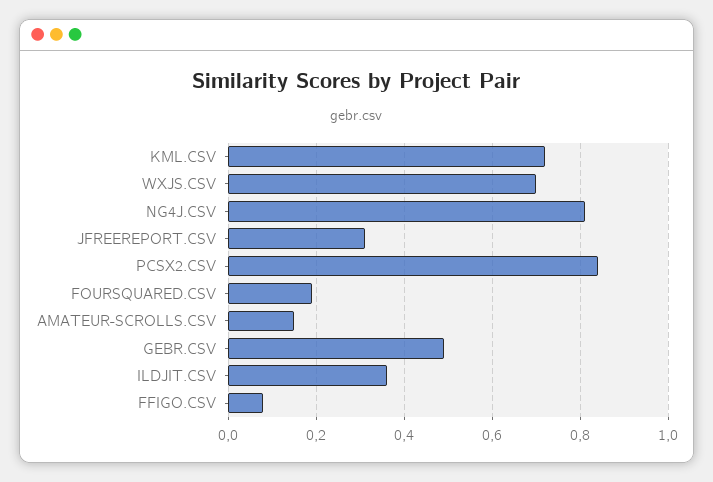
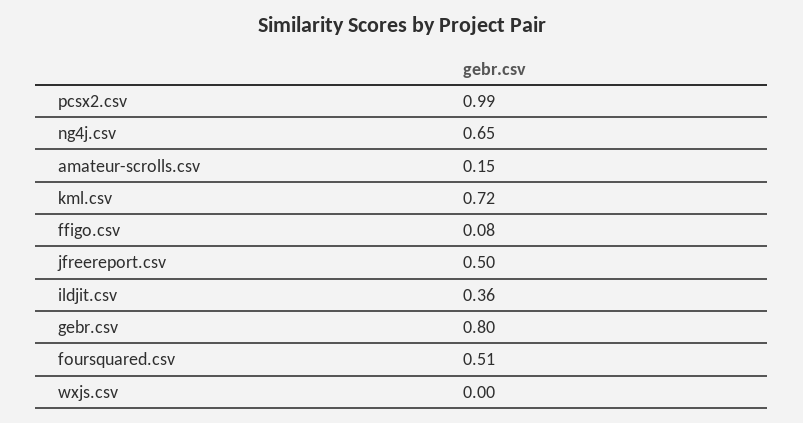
WXJS.CSV: 0.7 -> 0
NG4J.CSV: 0.8 -> 0.65
JFREEREPORT.CSV: 0.3 -> 0.5
PCSX2.CSV: 0.85 -> 0.99
FOURSQUARED.CSV: 0.2 -> 0.51
GEBR.CSV: 0.5 -> 0.8

